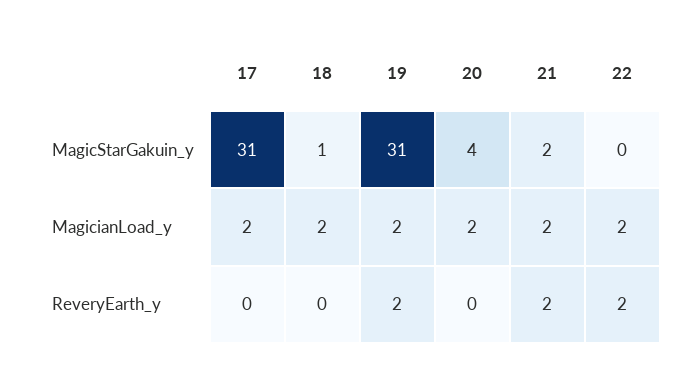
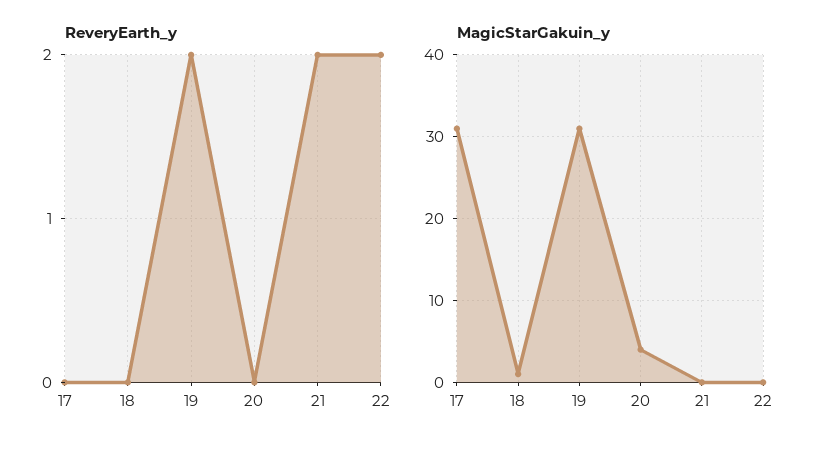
MagicStarGakuin_y, 21: 2 -> 0
MagicianLoad_y, 17: 2 -> none
MagicianLoad_y, 18: 2 -> none
MagicianLoad_y, 19: 2 -> none
MagicianLoad_y, 20: 2 -> none
MagicianLoad_y, 21: 2 -> none
MagicianLoad_y, 22: 2 -> none

